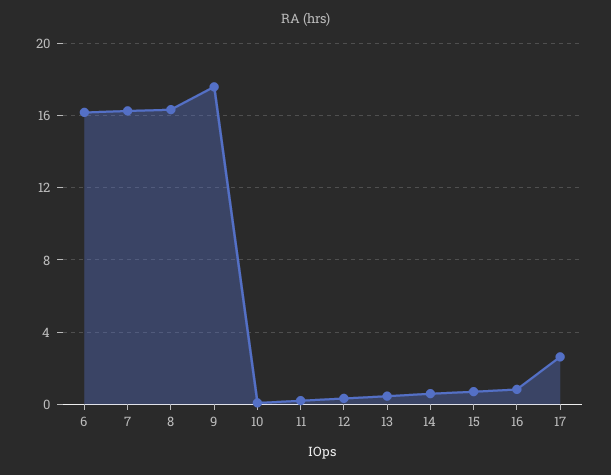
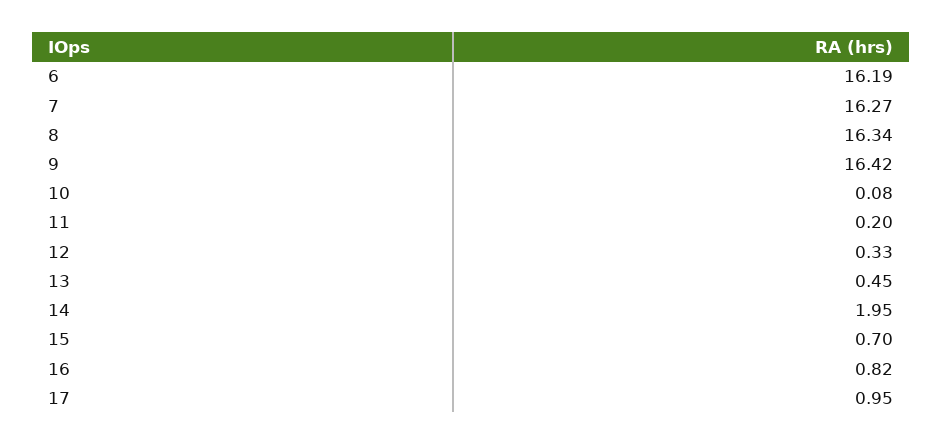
9: 17.5 -> 16.42
14: 0.5 -> 1.95
17: 2.5 -> 0.95

